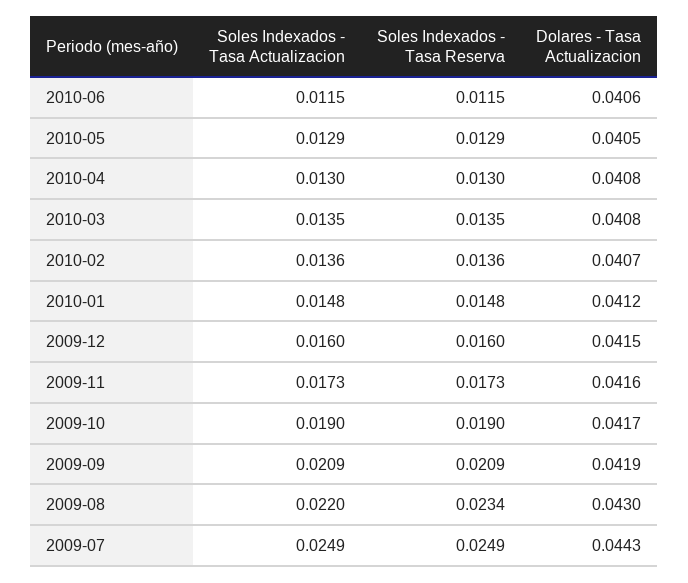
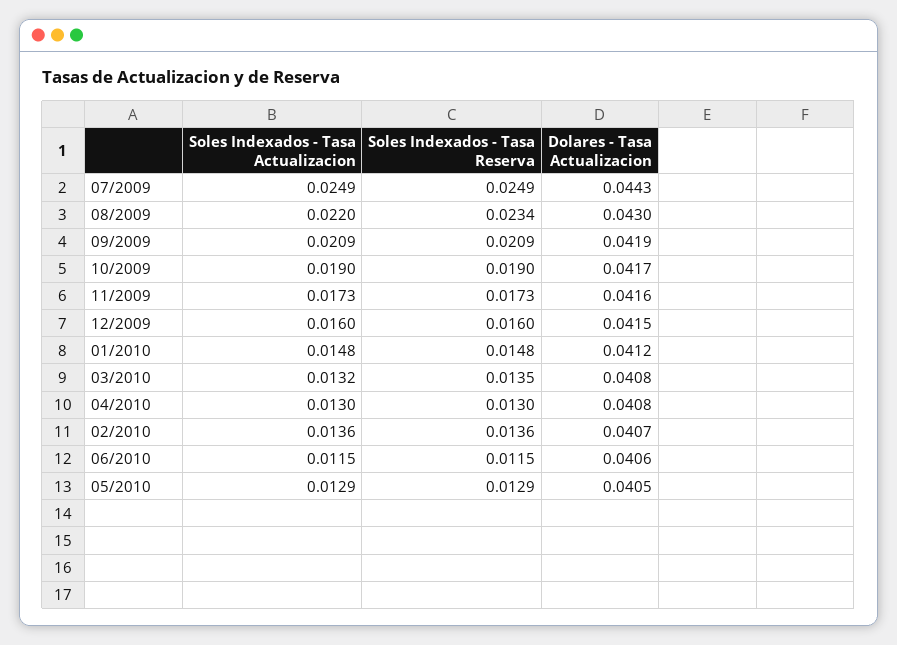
Soles Indexados - Tasa Actualizacion, 2010-03: 0.0135 -> 0.0132

